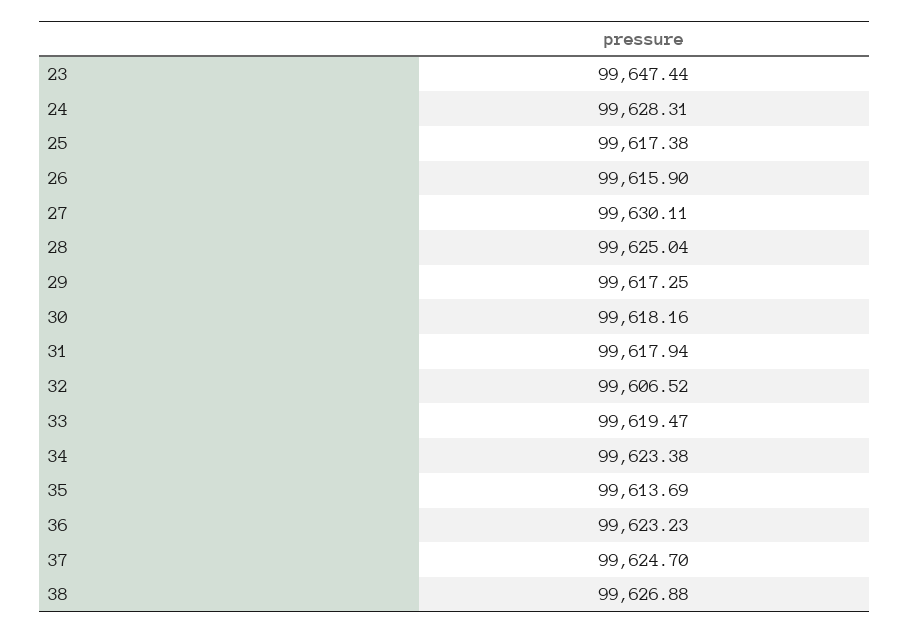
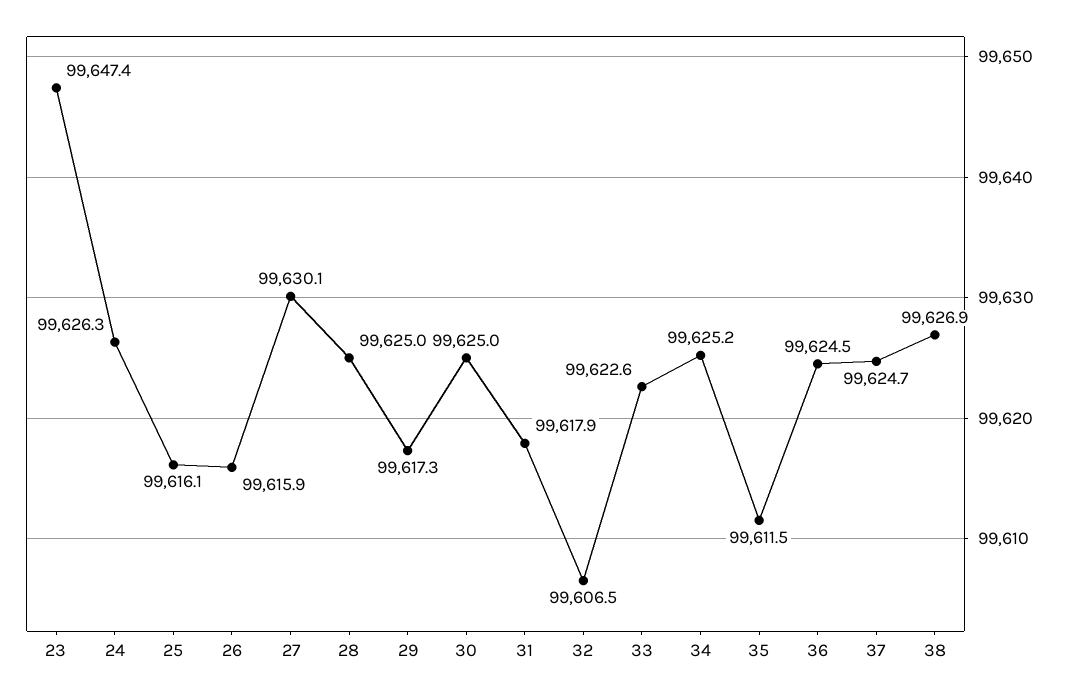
24: 99628.31 -> 99626.3
25: 99617.38 -> 99616.1
30: 99618.16 -> 99625
33: 99619.47 -> 99622.6
34: 99623.38 -> 99625.2
35: 99613.69 -> 99611.5
36: 99623.23 -> 99624.5

